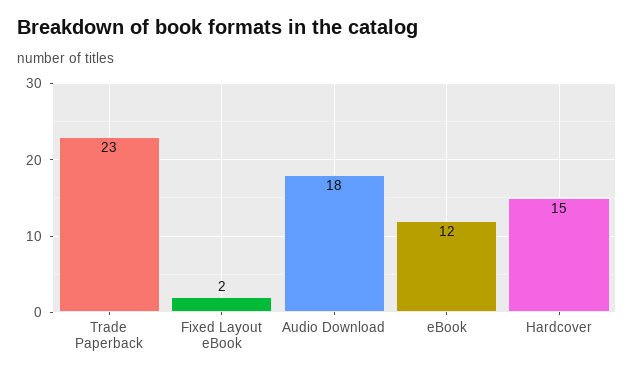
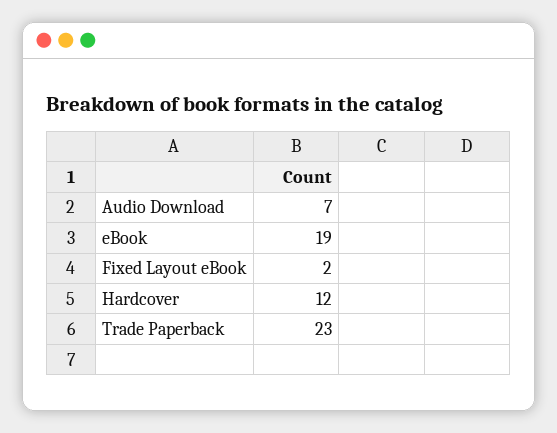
Audio Download: 18 -> 7
eBook: 12 -> 19
Hardcover: 15 -> 12

